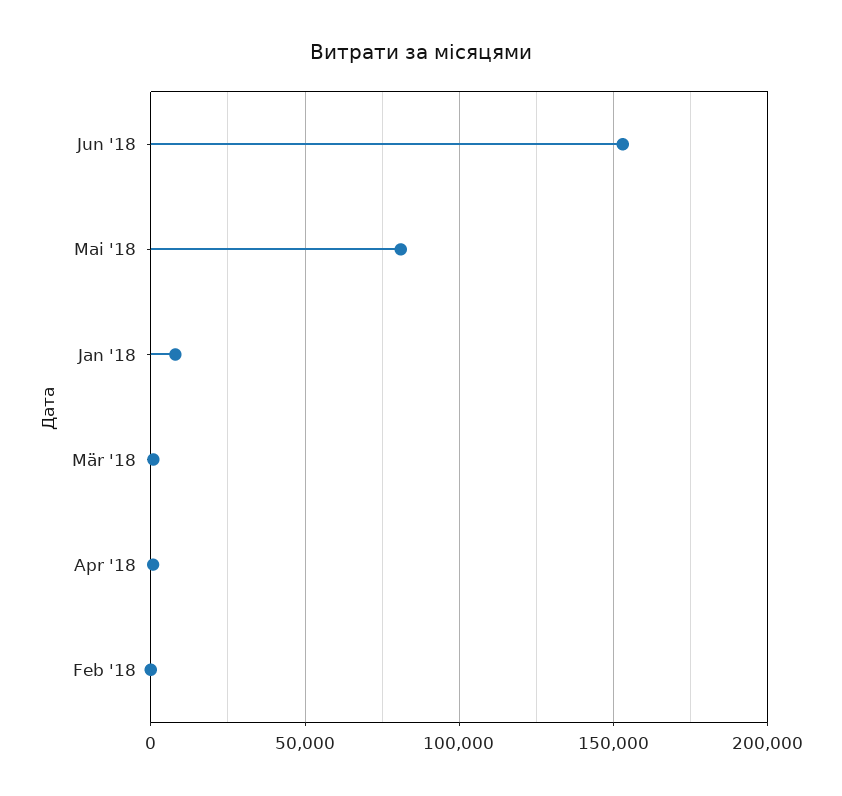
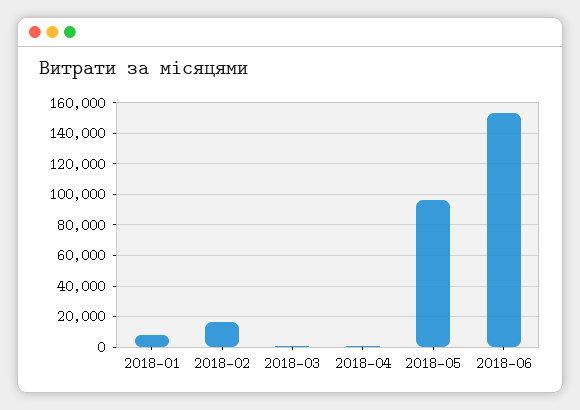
Mai '18: 80000 -> 95000
Feb '18: 0 -> 15000

